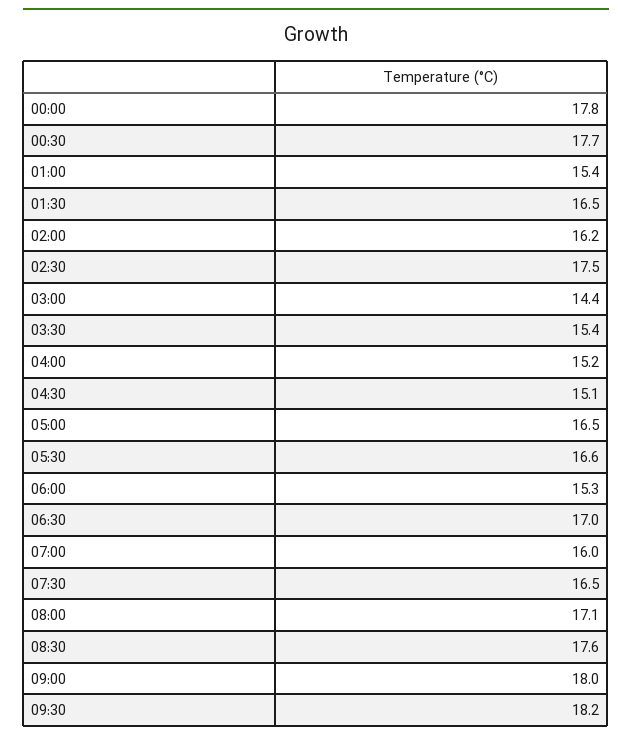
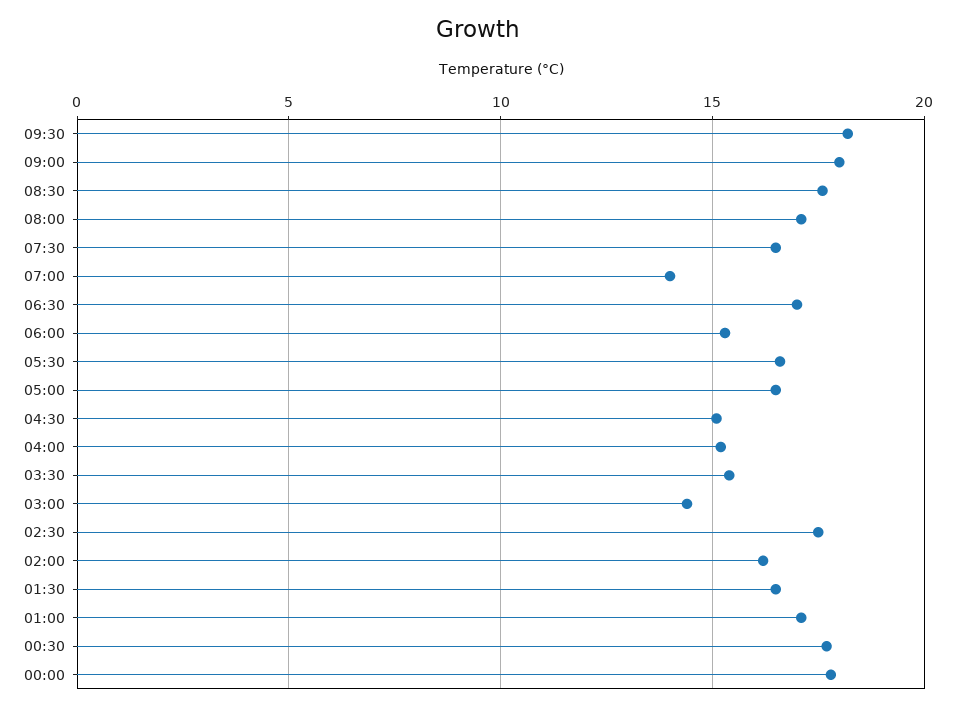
01:00: 15.4 -> 17
07:00: 16 -> 14

